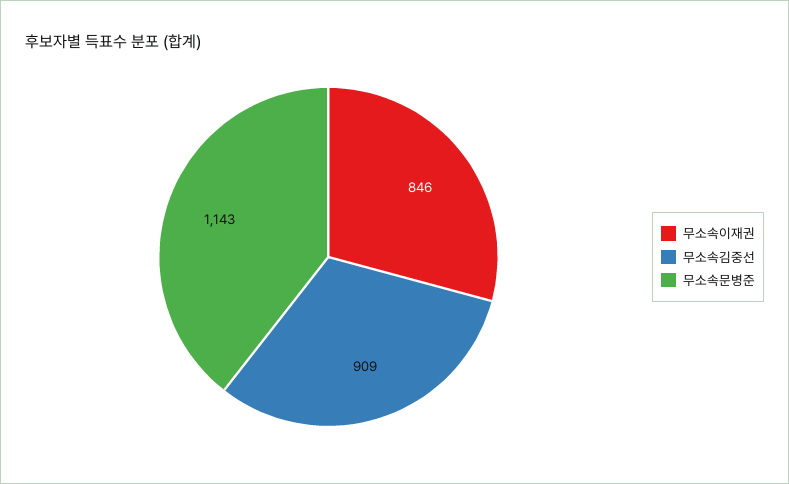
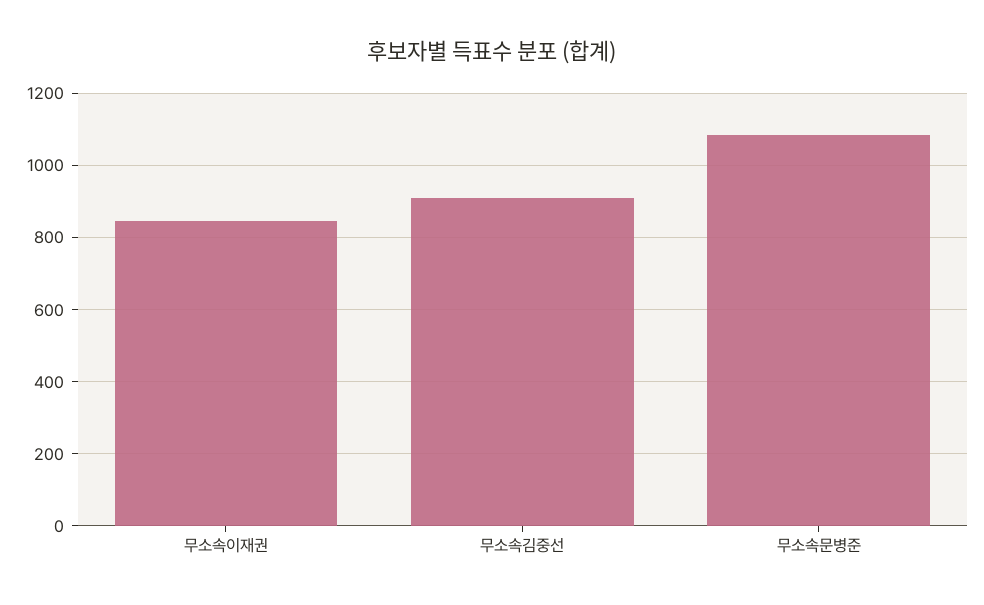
무소속문병준: 1143 -> 1080

